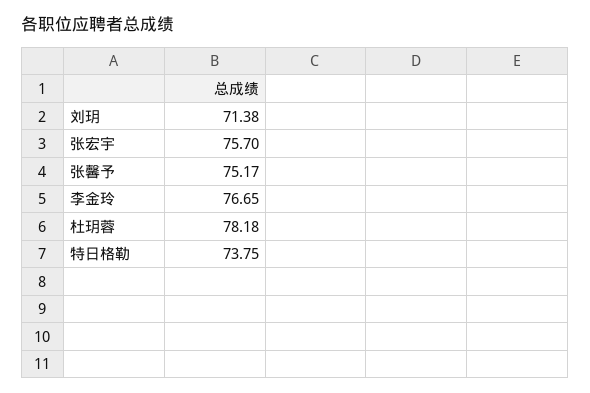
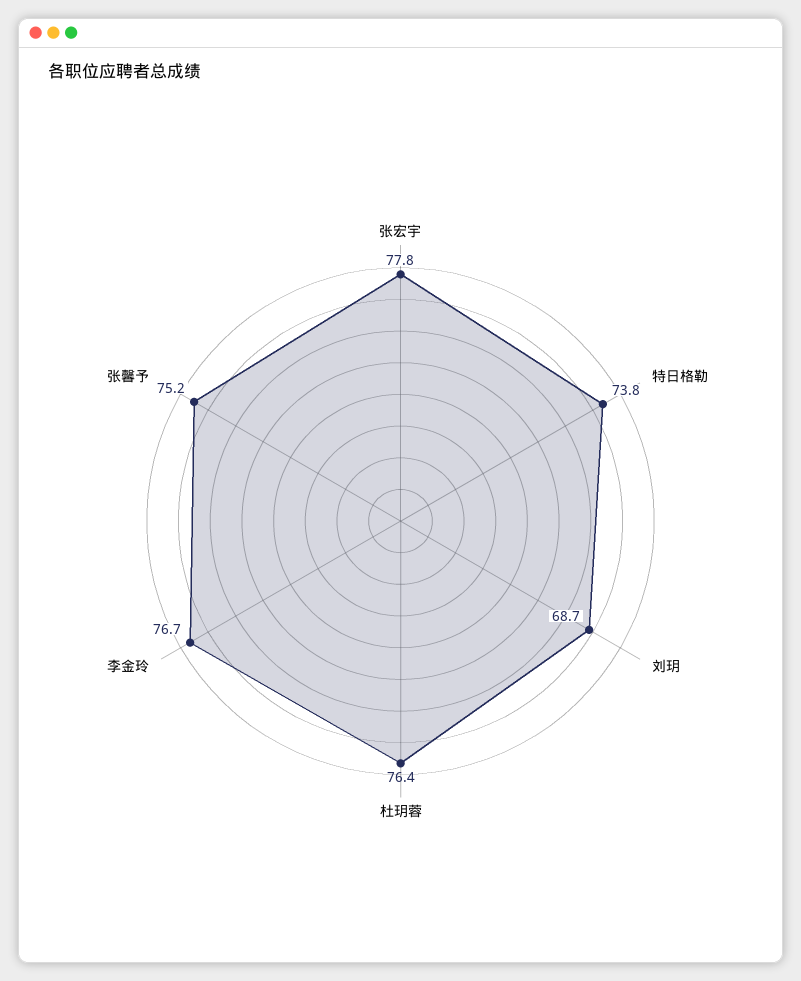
刘玥: 71.38 -> 68.7
张宏宇: 75.7 -> 77.8
杜玥蓉: 78.18 -> 76.4

